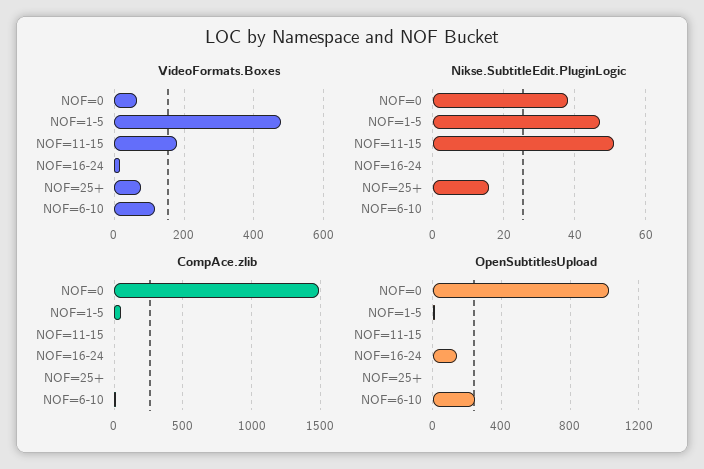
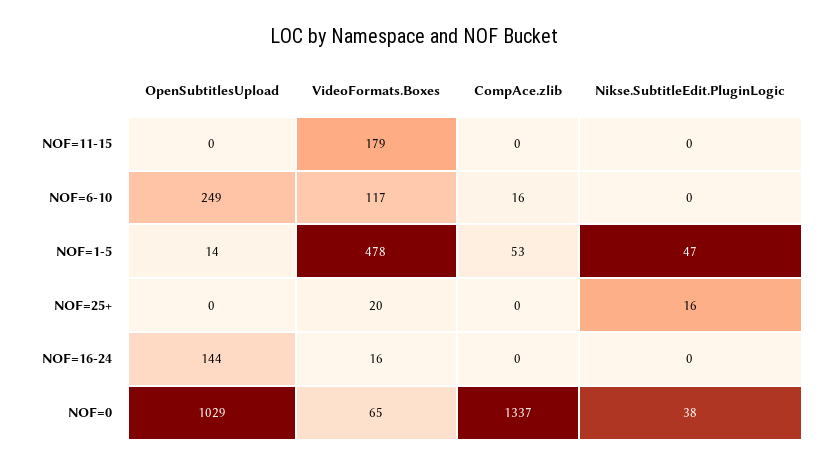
VideoFormats.Boxes, NOF=25+: 80 -> 20
Nikse.SubtitleEdit.PluginLogic, NOF=11-15: 50 -> 0
CompAce.zlib, NOF=0: 1500 -> 1337

